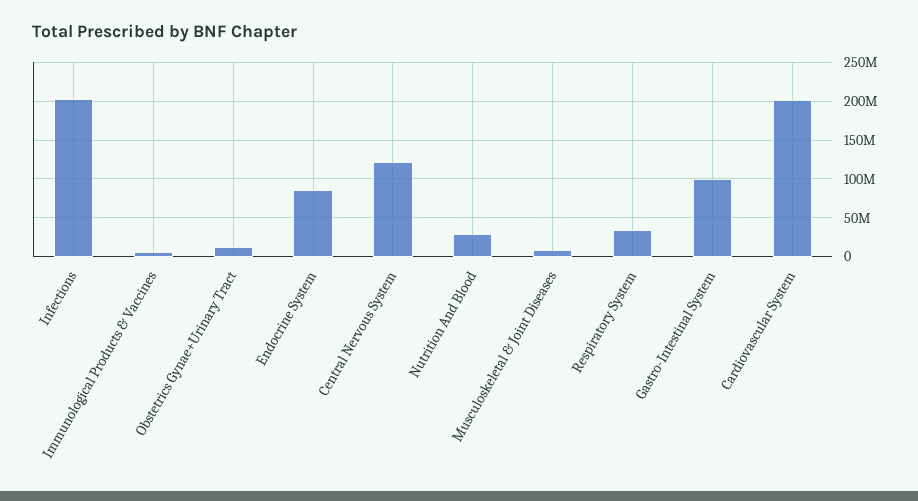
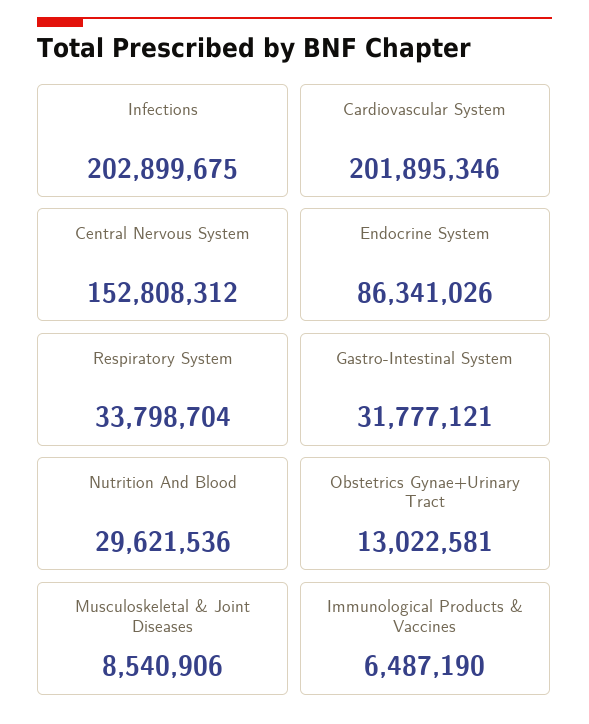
Central Nervous System: 120000000 -> 152808312
Gastro-Intestinal System: 100000000 -> 31777121

